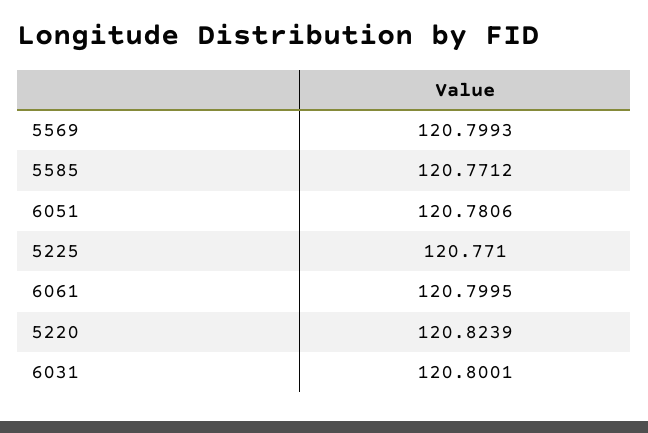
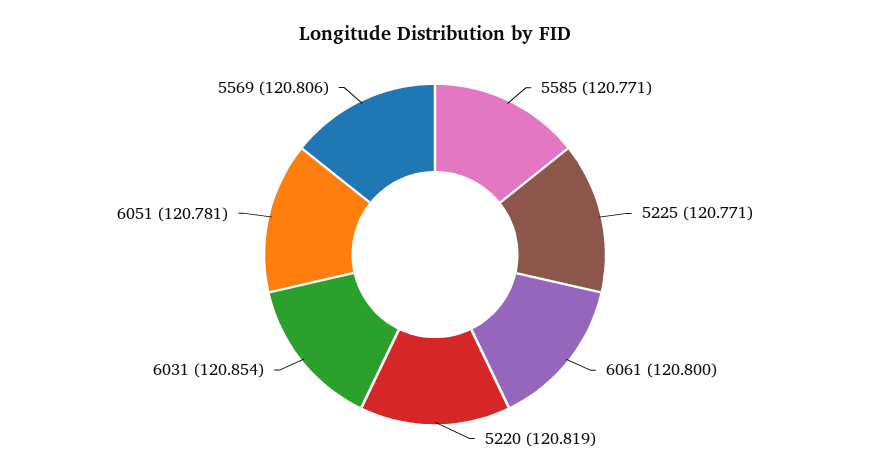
5569: 120.7993 -> 120.806
5220: 120.8239 -> 120.819
6031: 120.8001 -> 120.854

